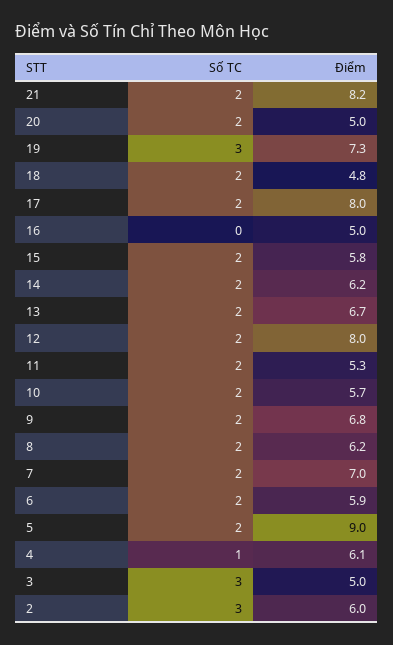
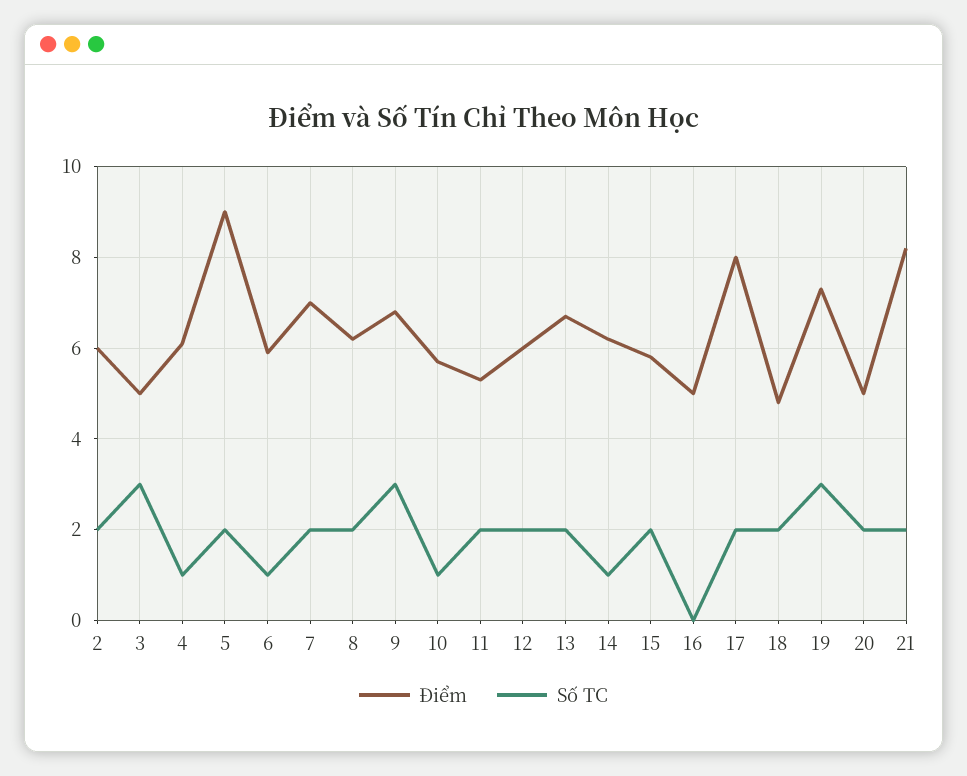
Số TC, 14: 2 -> 1
Điểm, 12: 8 -> 6
Số TC, 10: 2 -> 1
Số TC, 9: 2 -> 3
Số TC, 6: 2 -> 1
Số TC, 2: 3 -> 2

